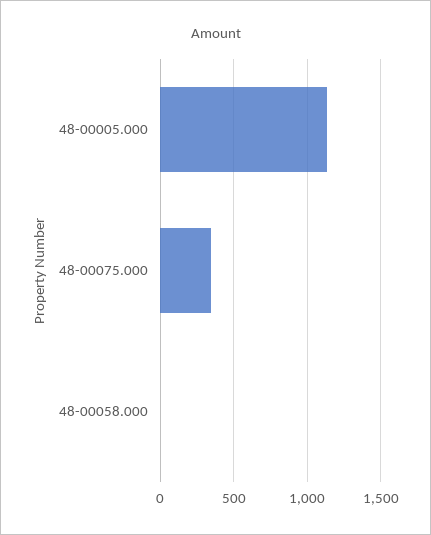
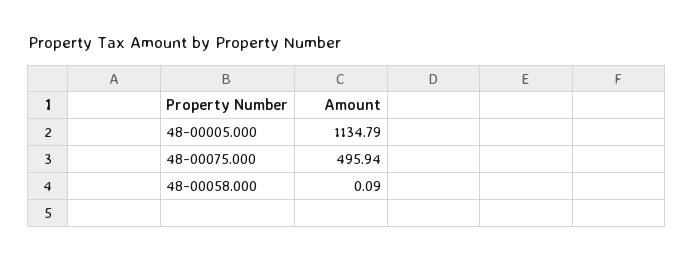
48-00075.000: 350 -> 495.94

